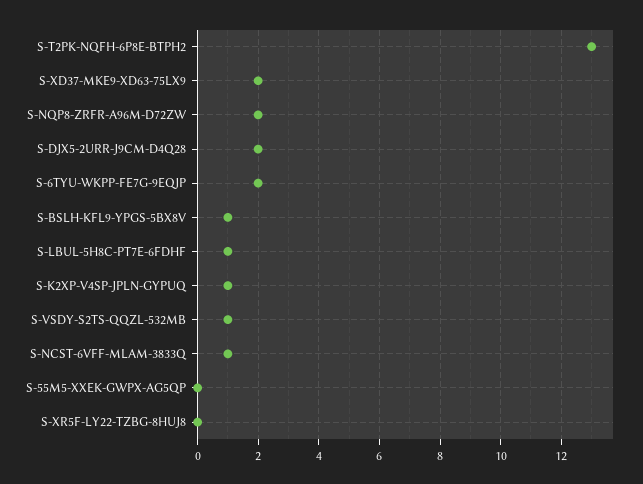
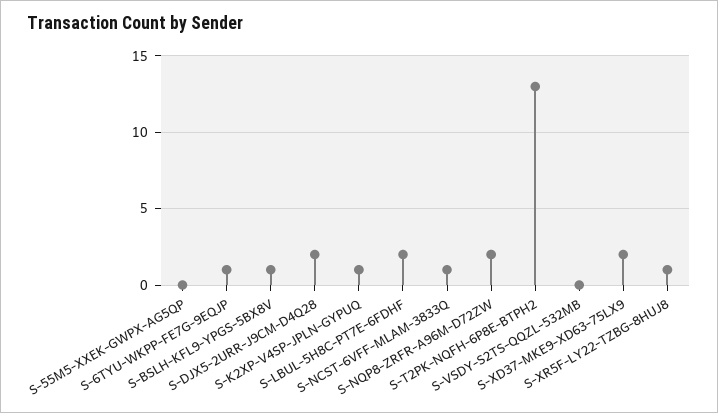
S-6TYU-WKPP-FE7G-9EQJP: 2 -> 1
S-LBUL-5H8C-PT7E-6FDHF: 1 -> 2
S-VSDY-S2TS-QQZL-532MB: 1 -> 0
S-XR5F-LY22-TZBG-8HUJ8: 0 -> 1

